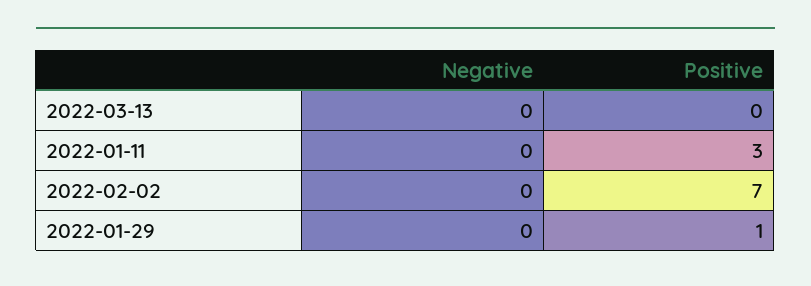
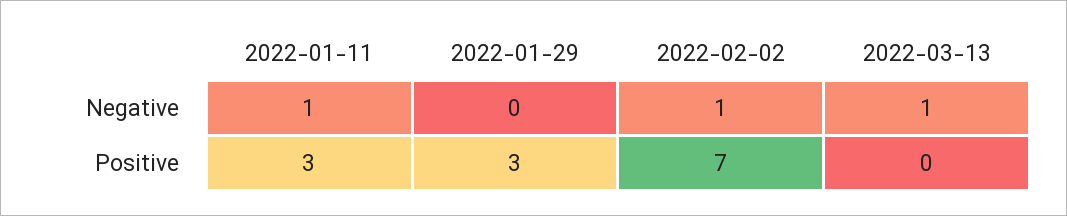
Negative, 2022-03-13: 0 -> 1
Negative, 2022-01-11: 0 -> 1
Negative, 2022-02-02: 0 -> 1
Positive, 2022-01-29: 1 -> 3

